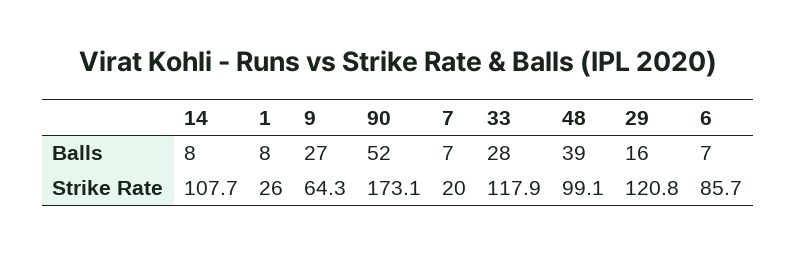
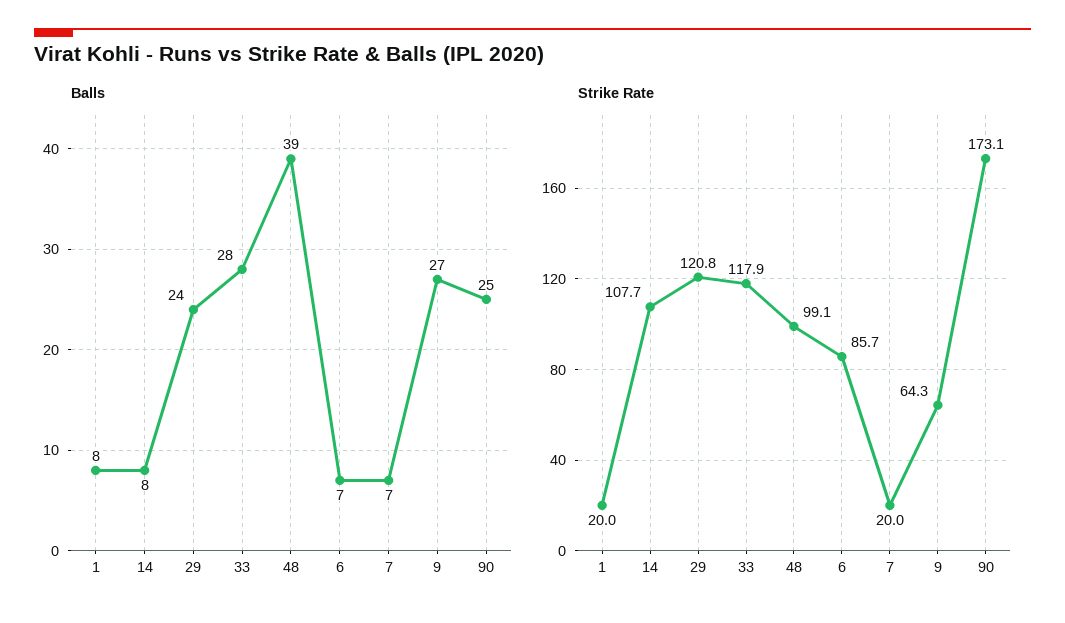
Balls, 90: 52 -> 25
Balls, 29: 16 -> 24
Strike Rate, 1: 26 -> 20

